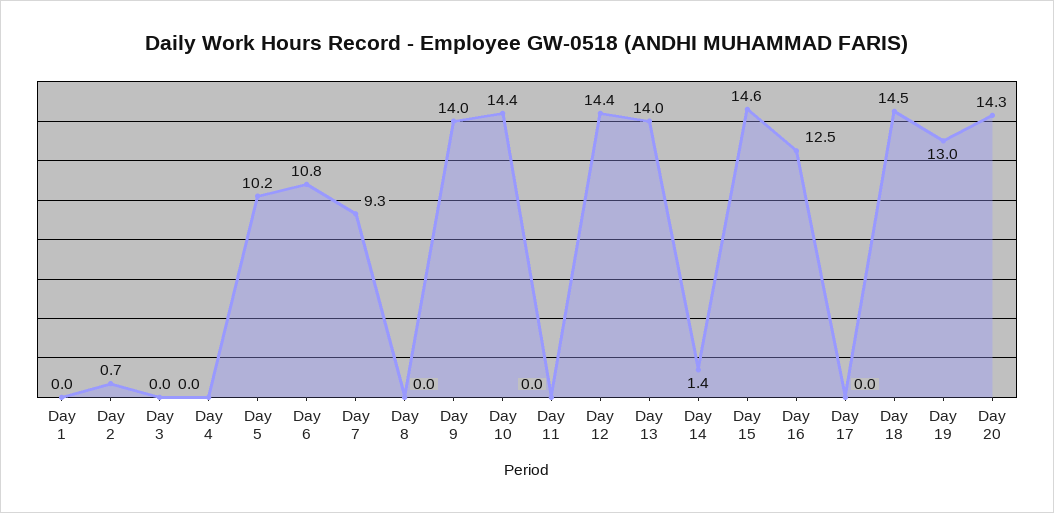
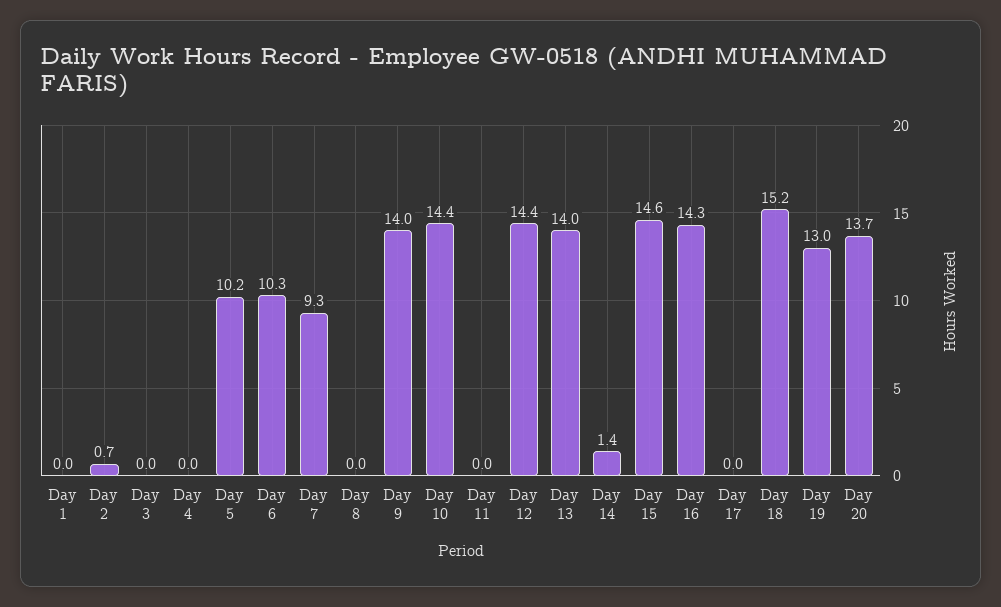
Day 6: 10.8 -> 10.3
Day 16: 12.5 -> 14.3
Day 18: 14.5 -> 15.2
Day 20: 14.3 -> 13.7

